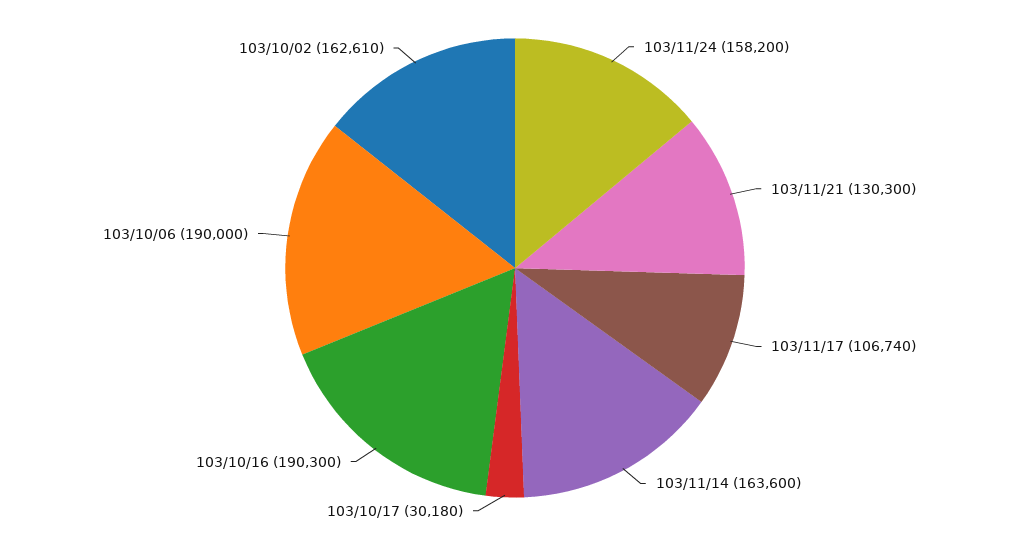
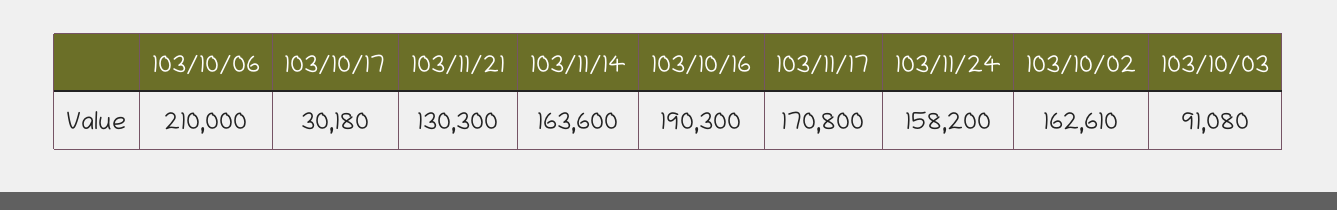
103/11/17: 106740 -> 170800
103/10/06: 190000 -> 210000
103/10/03: none -> 91080

